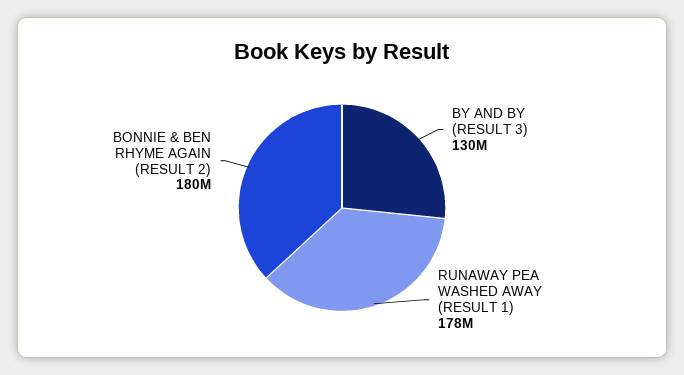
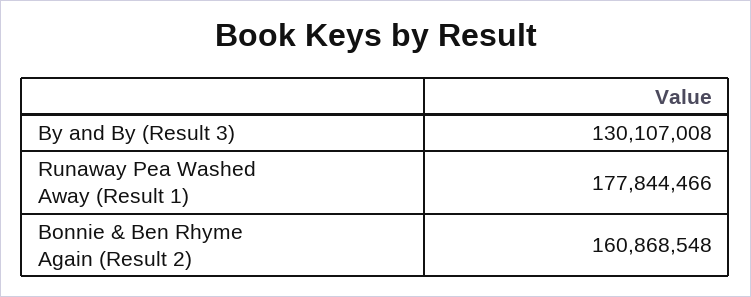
BONNIE & BEN RHYME AGAIN (RESULT 2): 180000000 -> 160868548

